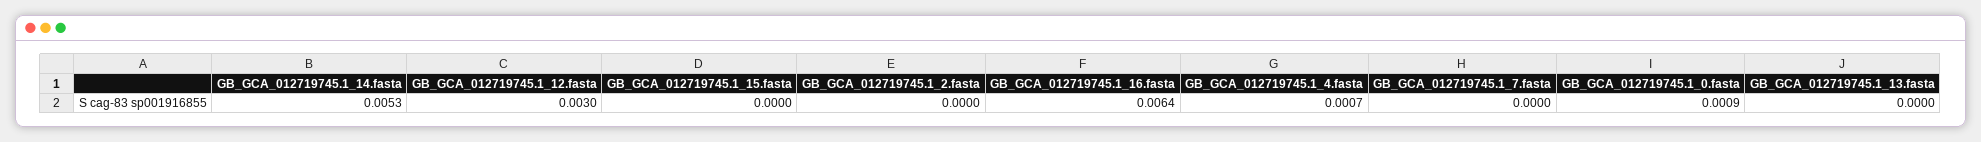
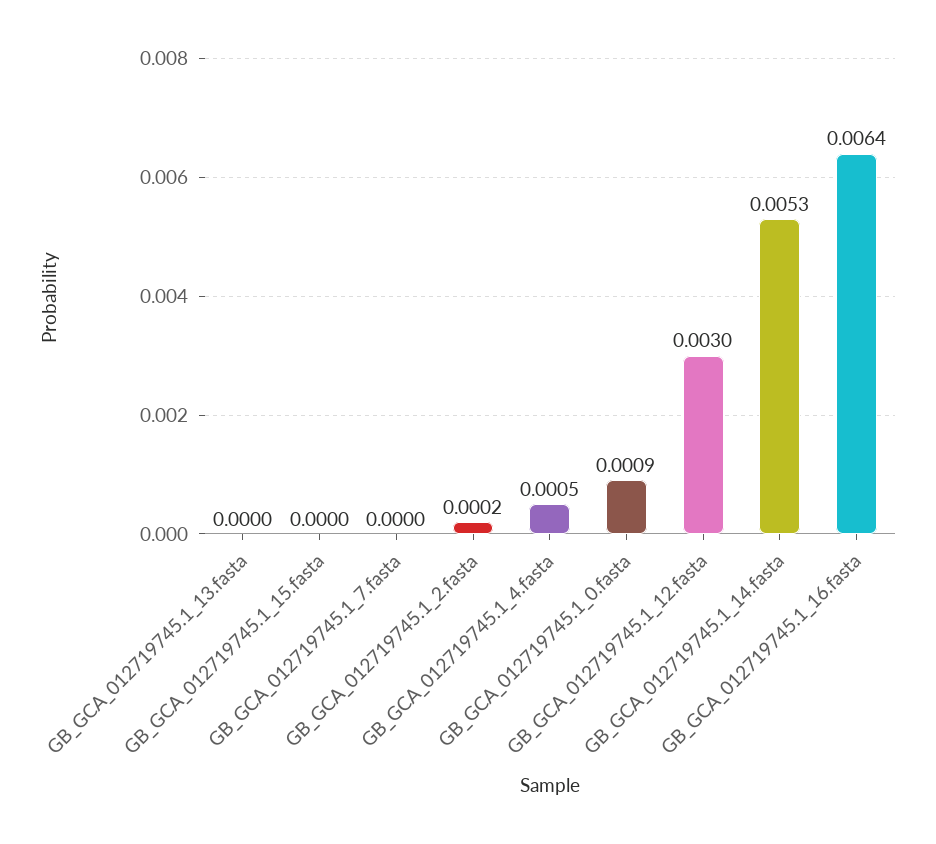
GB_GCA_012719745.1_2.fasta: 0 -> 0.0002
GB_GCA_012719745.1_4.fasta: 0.0007 -> 0.0005

